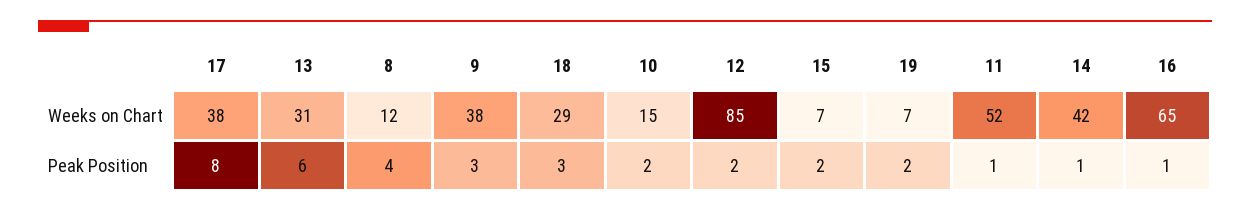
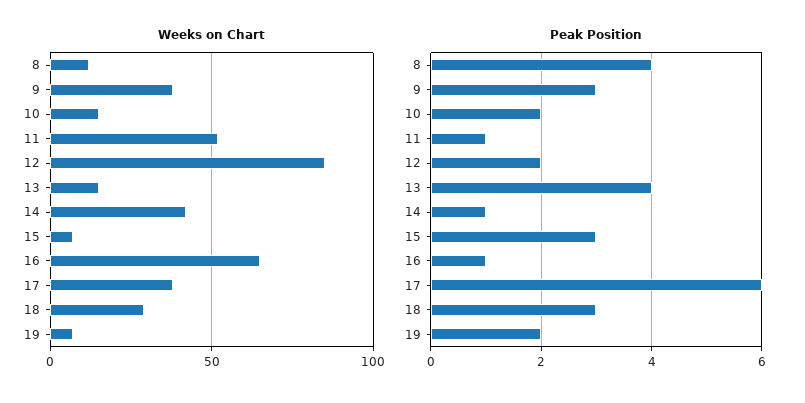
Weeks on Chart, 13: 31 -> 15
Peak Position, 17: 8 -> 6
Peak Position, 13: 6 -> 4
Peak Position, 15: 2 -> 3

